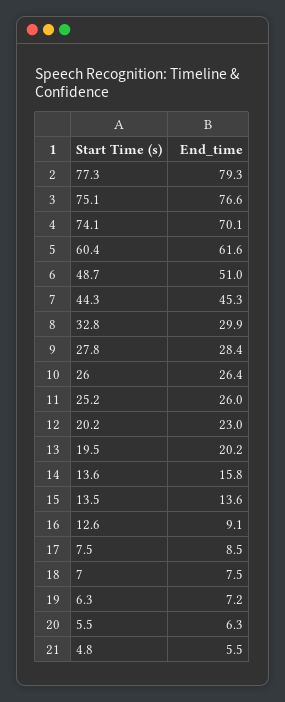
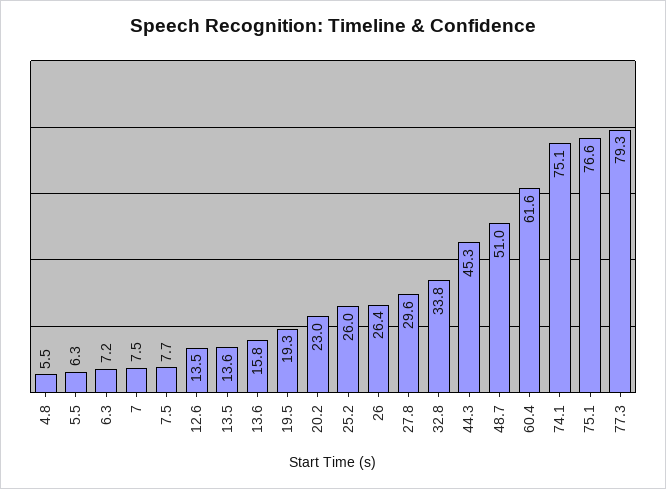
74.1: 70.1 -> 75.1
32.8: 29.9 -> 33.8
27.8: 28.4 -> 29.6
19.5: 20.2 -> 19.3
12.6: 9.1 -> 13.5
7.5: 8.5 -> 7.7

